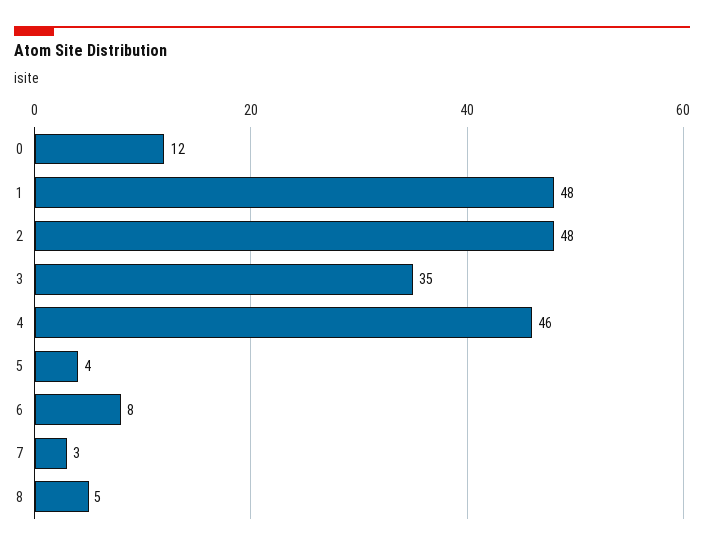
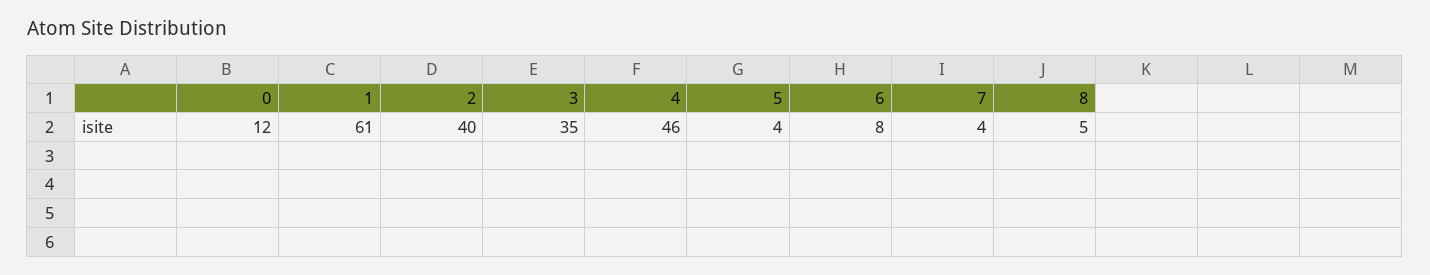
1: 48 -> 61
2: 48 -> 40
7: 3 -> 4

